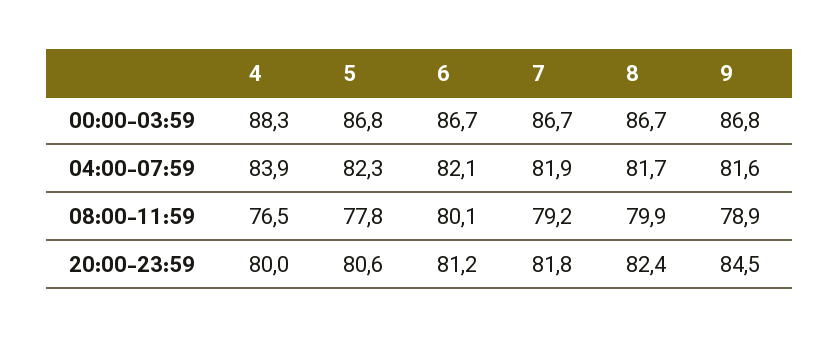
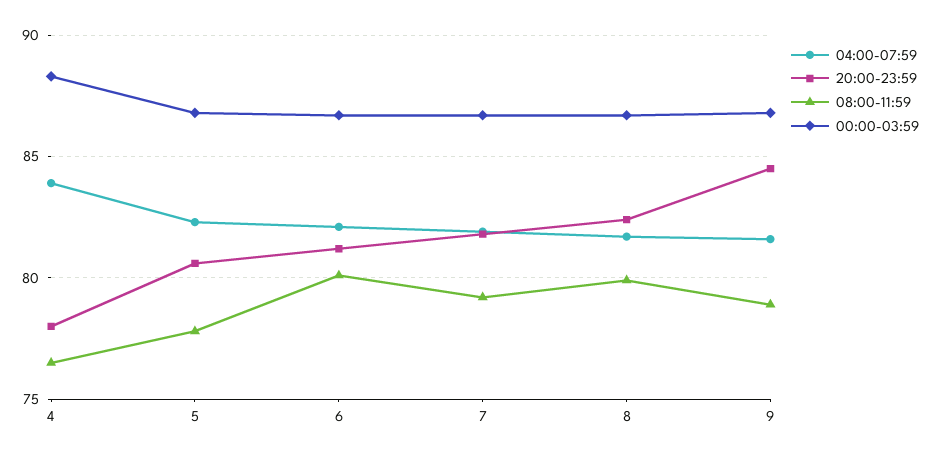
20:00-23:59, 4: 80 -> 78

